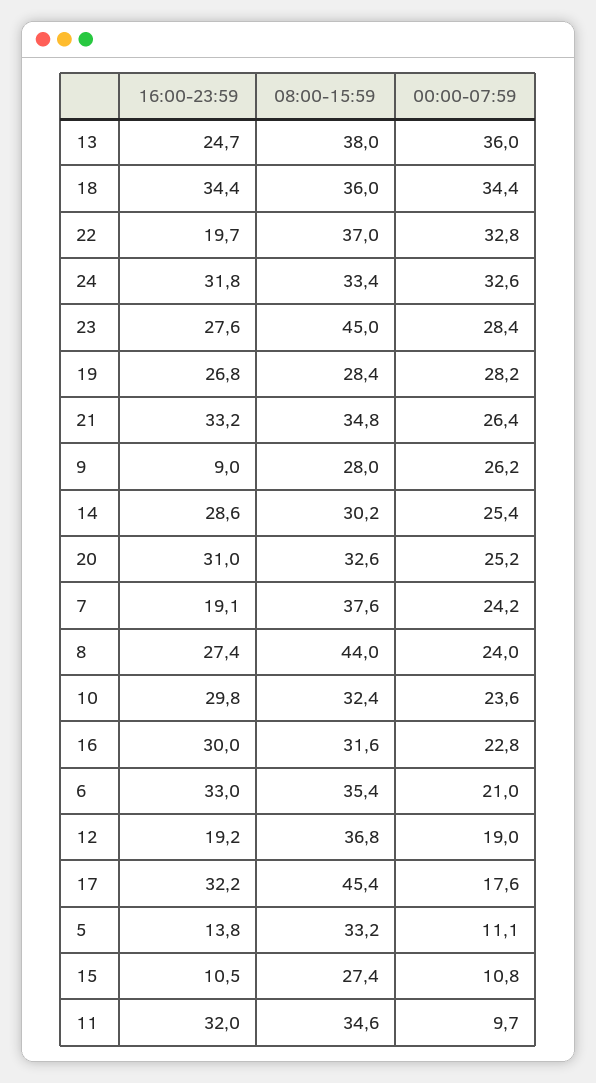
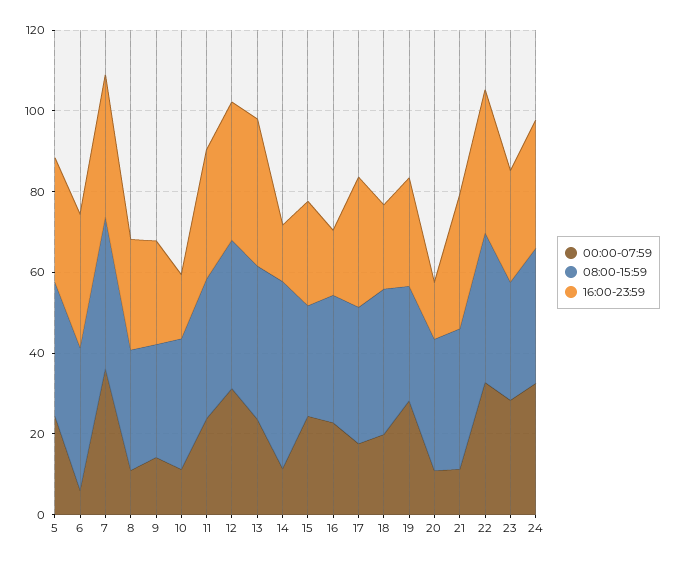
16:00-23:59, 13: 24.7 -> 35
00:00-07:59, 13: 36 -> 25
16:00-23:59, 18: 34.4 -> 20
00:00-07:59, 18: 34.4 -> 20
16:00-23:59, 22: 19.7 -> 35
08:00-15:59, 23: 45 -> 30
00:00-07:59, 21: 26.4 -> 10
16:00-23:59, 9: 9 -> 25
00:00-07:59, 9: 26.2 -> 15
16:00-23:59, 14: 28.6 -> 15
08:00-15:59, 14: 30.2 -> 45
00:00-07:59, 14: 25.4 -> 10
16:00-23:59, 20: 31 -> 15
00:00-07:59, 20: 25.2 -> 10
16:00-23:59, 7: 19.1 -> 35
00:00-07:59, 7: 24.2 -> 35
08:00-15:59, 8: 44 -> 30
00:00-07:59, 8: 24 -> 10
16:00-23:59, 10: 29.8 -> 15
00:00-07:59, 10: 23.6 -> 10
16:00-23:59, 16: 30 -> 15
00:00-07:59, 6: 21 -> 5
16:00-23:59, 12: 19.2 -> 35
00:00-07:59, 12: 19 -> 30
08:00-15:59, 17: 45.4 -> 35
16:00-23:59, 5: 13.8 -> 30
00:00-07:59, 5: 11.1 -> 25
16:00-23:59, 15: 10.5 -> 25
00:00-07:59, 15: 10.8 -> 25
00:00-07:59, 11: 9.7 -> 25

